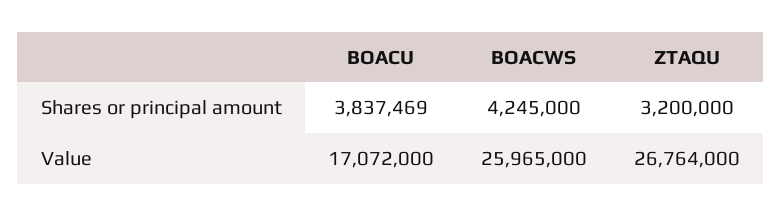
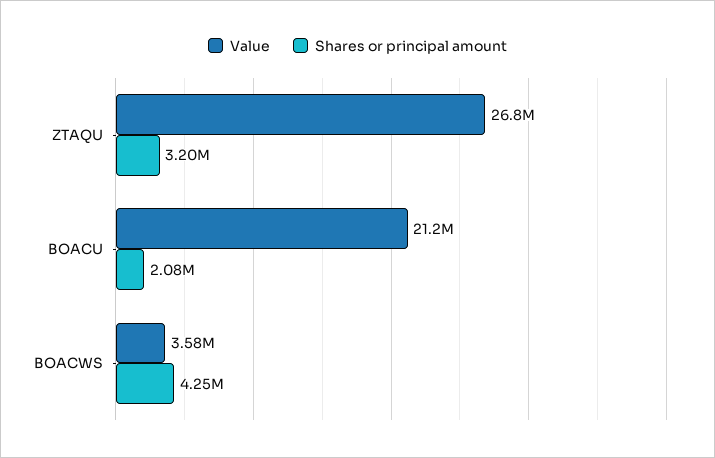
Shares or principal amount, BOACU: 3837469 -> 2080000
Value, BOACU: 17072000 -> 21200000
Value, BOACWS: 25965000 -> 3580000

